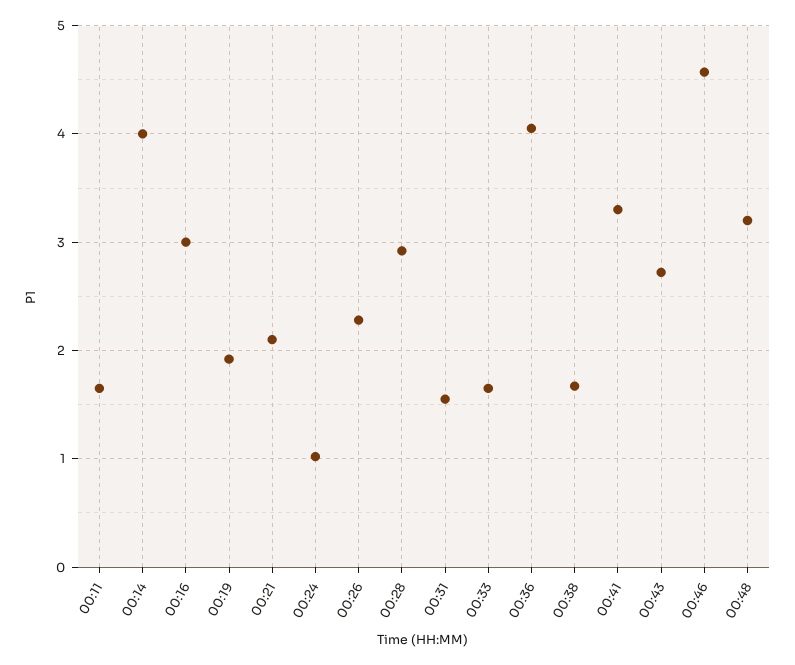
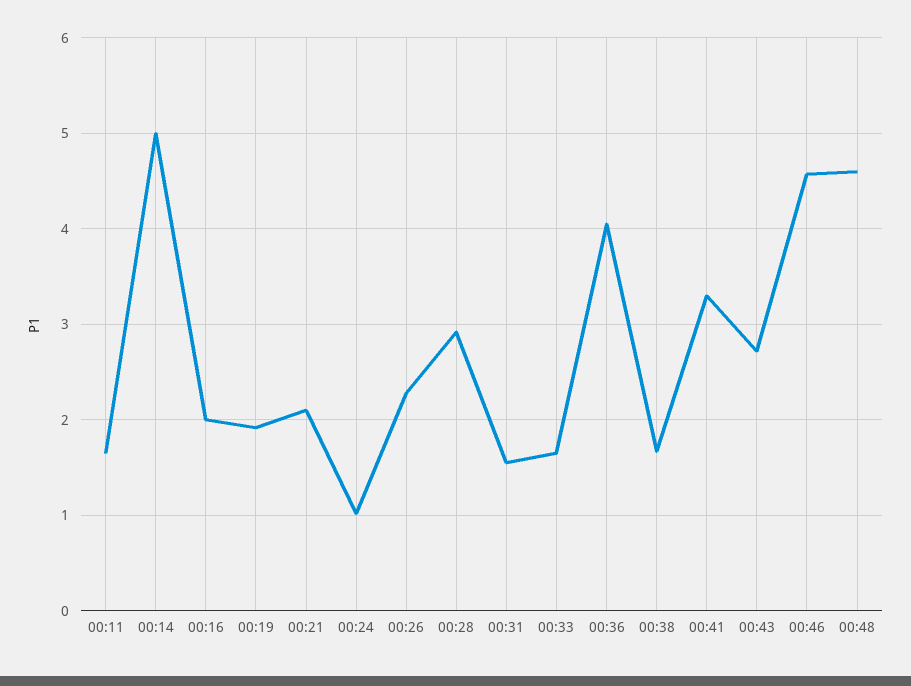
00:14: 4 -> 5
00:16: 3 -> 2
00:48: 3.2 -> 4.6

